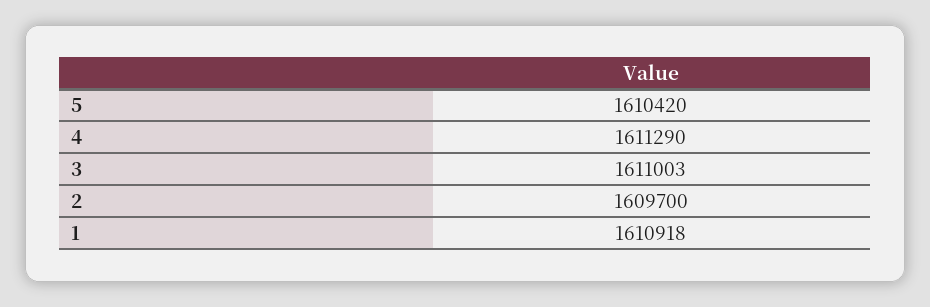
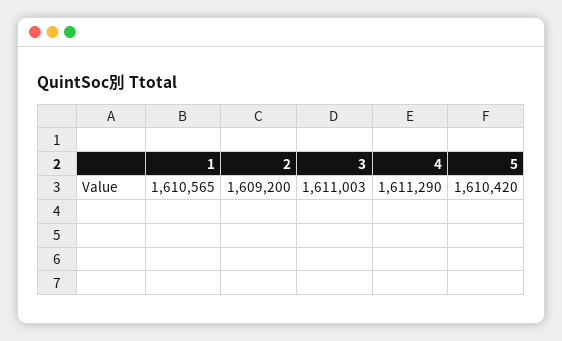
2: 1609700 -> 1609200
1: 1610918 -> 1610565

